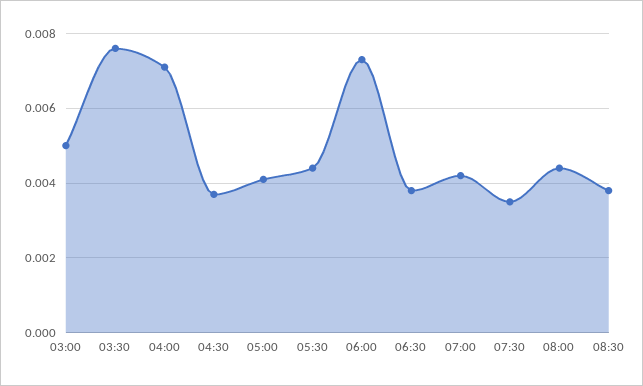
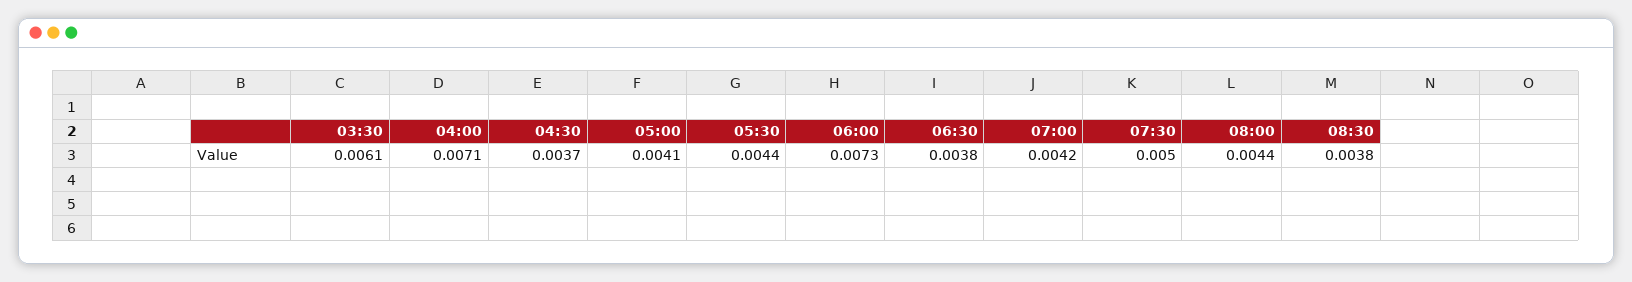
03:00: 0.005 -> none
03:30: 0.0075 -> 0.0061
07:30: 0.0035 -> 0.005

